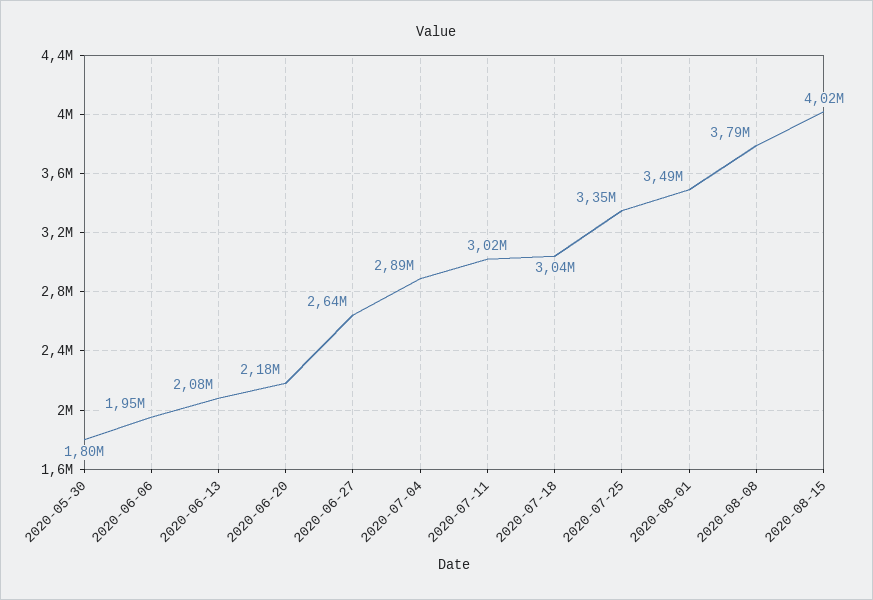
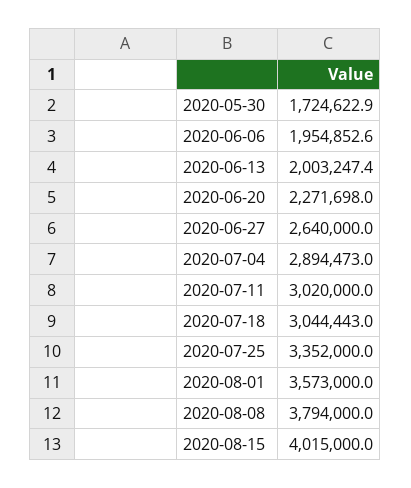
2020-05-30: 1800000 -> 1724622.9
2020-06-13: 2080000 -> 2003247.4
2020-06-20: 2180000 -> 2271698
2020-08-01: 3490000 -> 3573000

